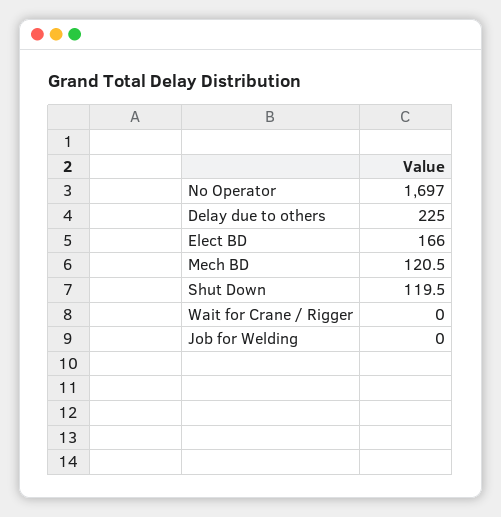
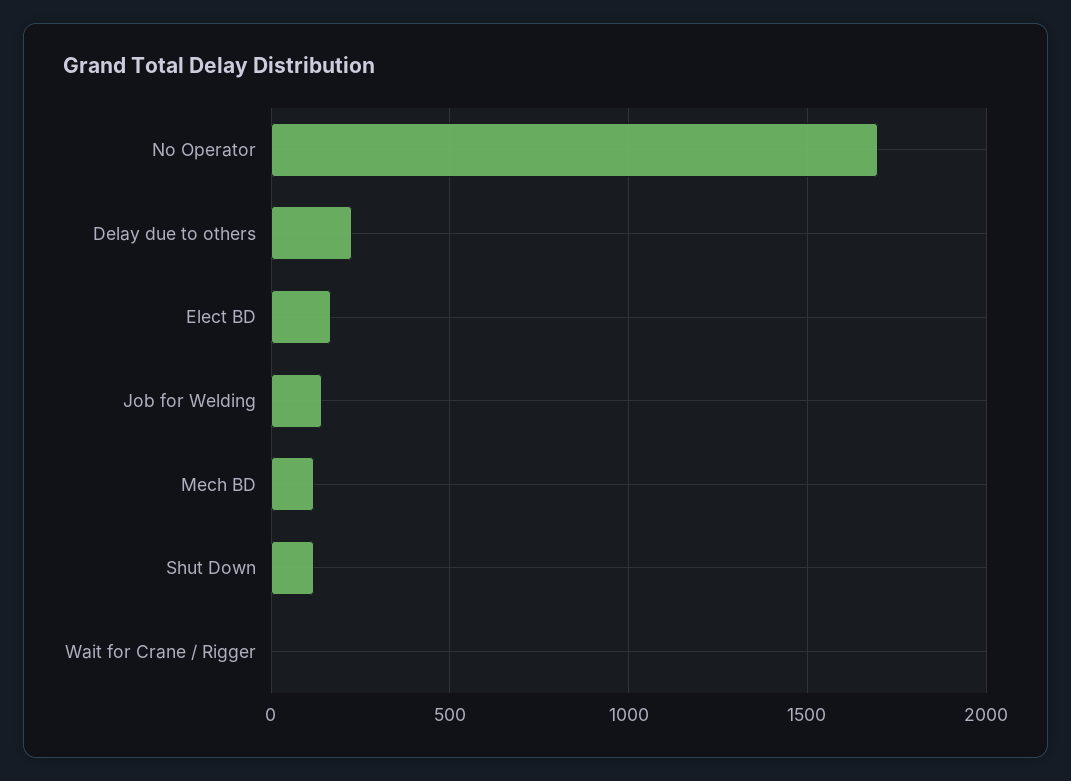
Job for Welding: 0 -> 150

